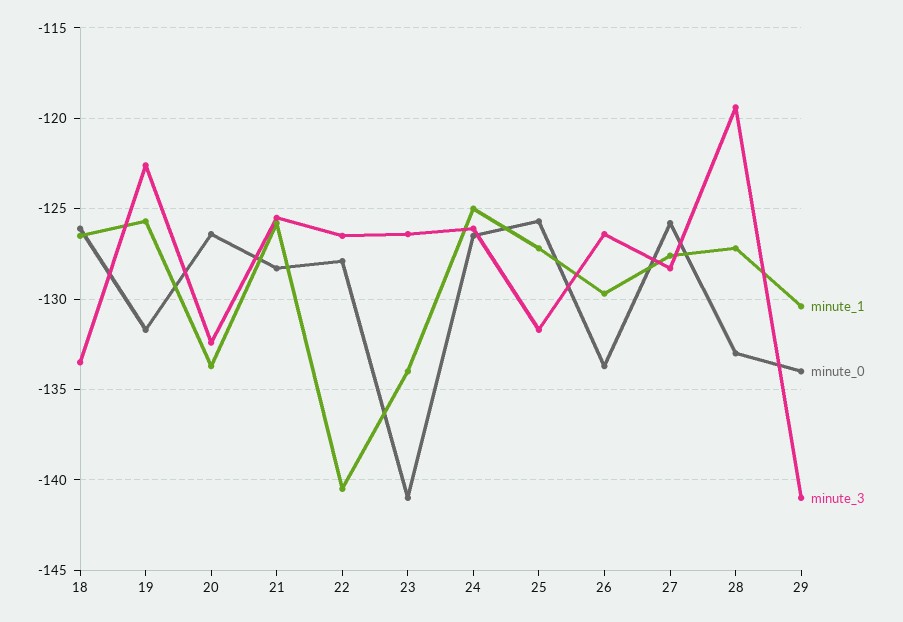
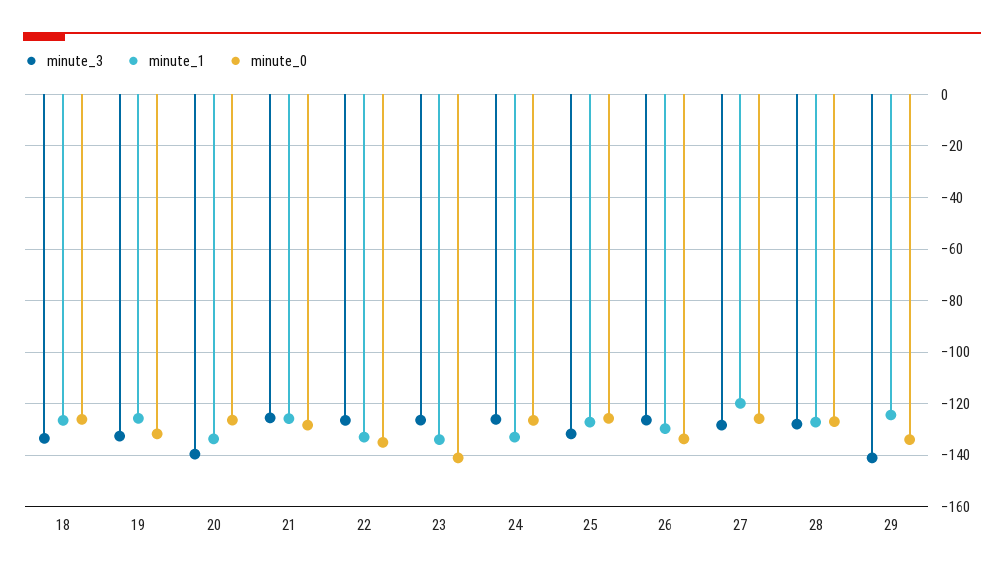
minute_3, 19: -122.5 -> -132.5
minute_3, 20: -132.5 -> -140
minute_1, 22: -140.5 -> -132.5
minute_0, 22: -128 -> -135
minute_1, 24: -125 -> -132.5
minute_1, 27: -127.5 -> -120
minute_0, 28: -133 -> -127.5
minute_3, 28: -119.5 -> -127.5
minute_1, 29: -130.5 -> -125

